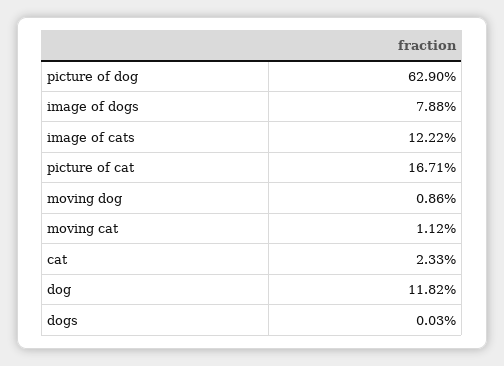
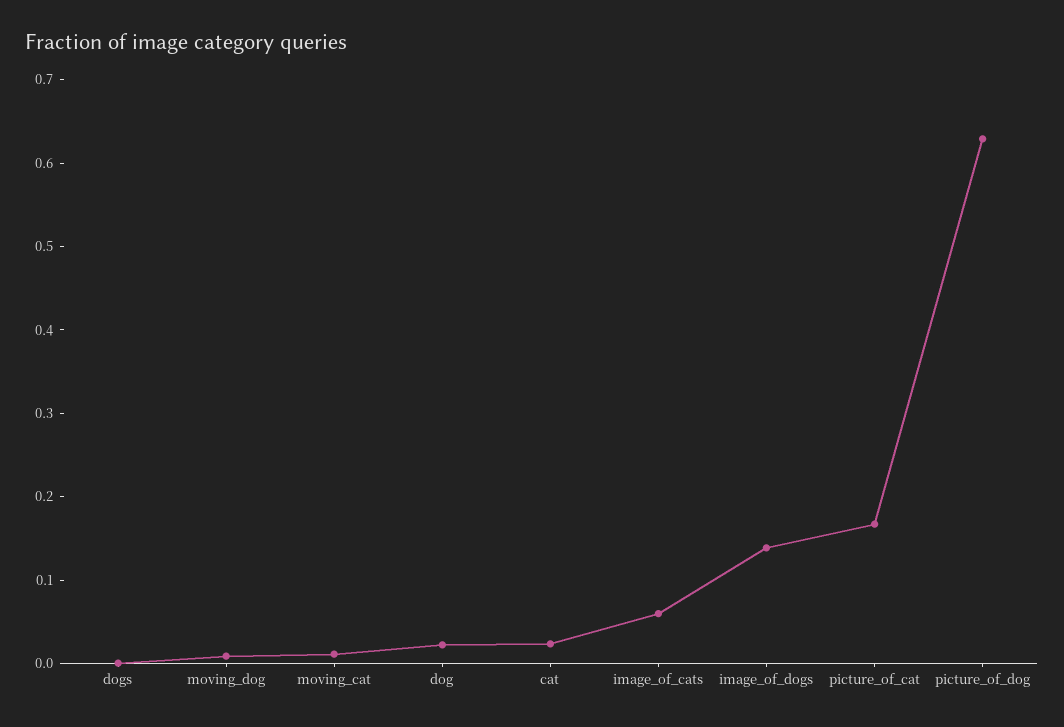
image of dogs: 0.0788 -> 0.14
image of cats: 0.1222 -> 0.06
dog: 0.1182 -> 0.02

